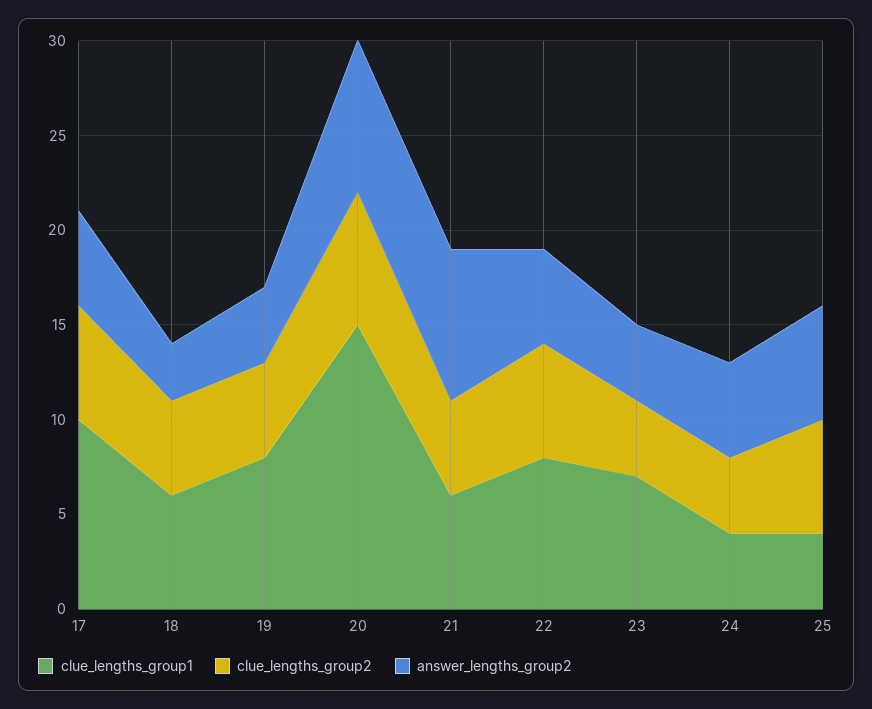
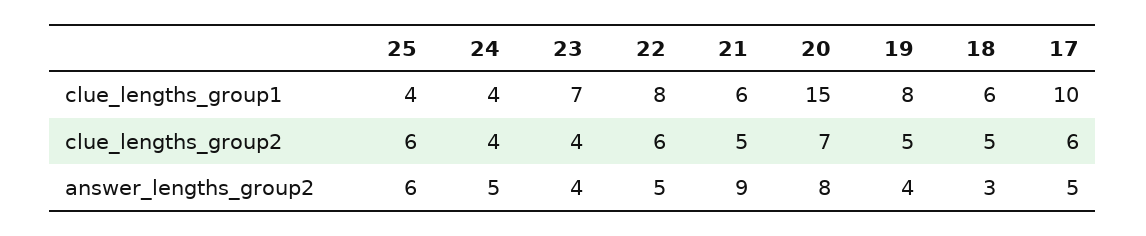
answer_lengths_group2, 21: 8 -> 9

